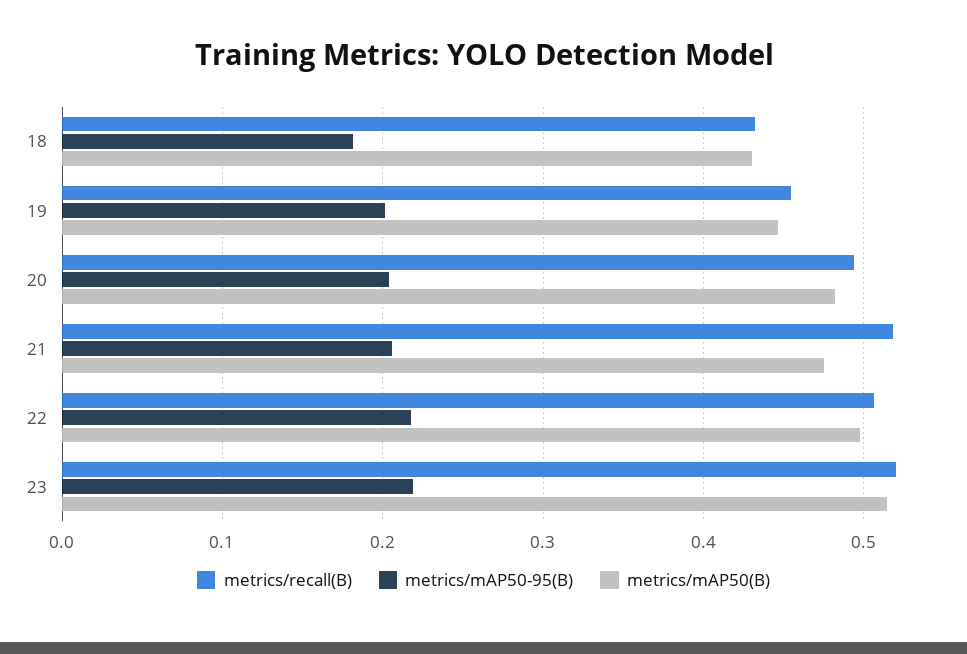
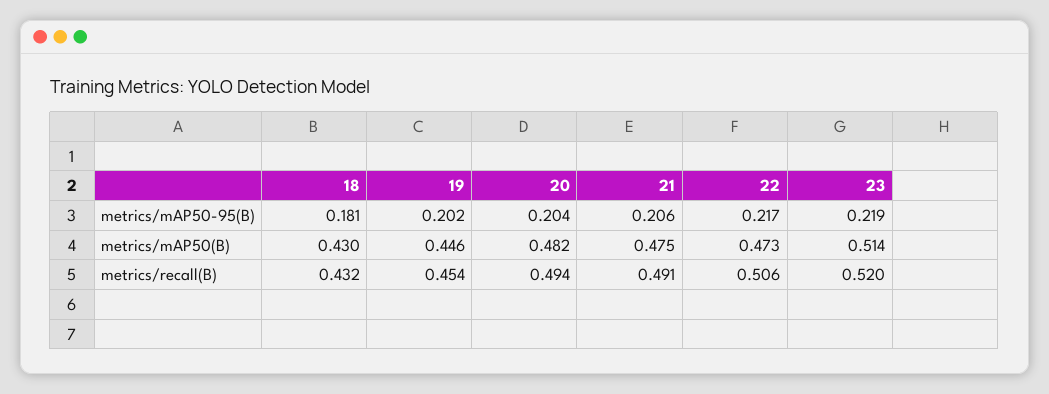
metrics/recall(B), 21: 0.52 -> 0.491
metrics/mAP50(B), 22: 0.5 -> 0.473

